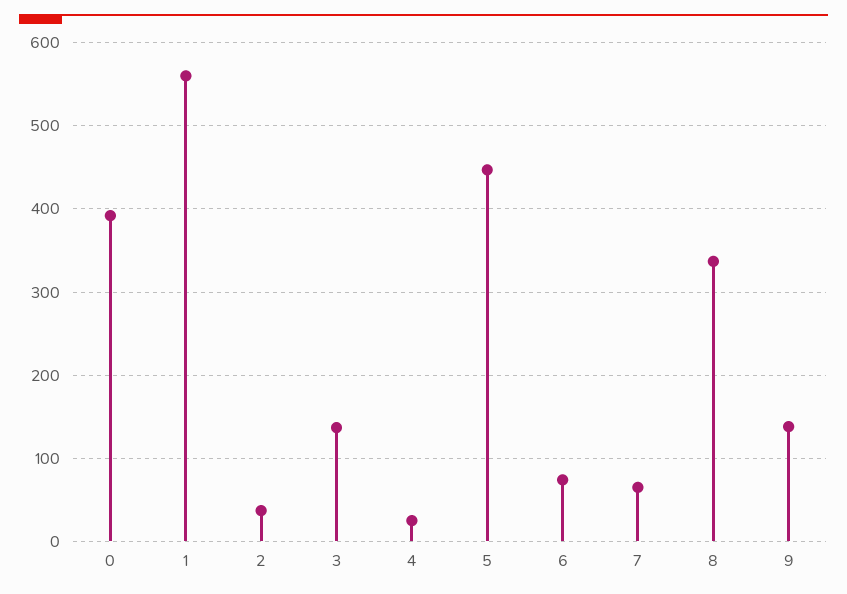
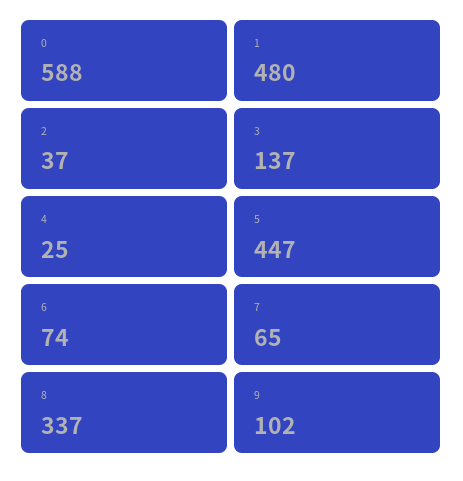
0: 390 -> 588
1: 560 -> 480
9: 140 -> 102

